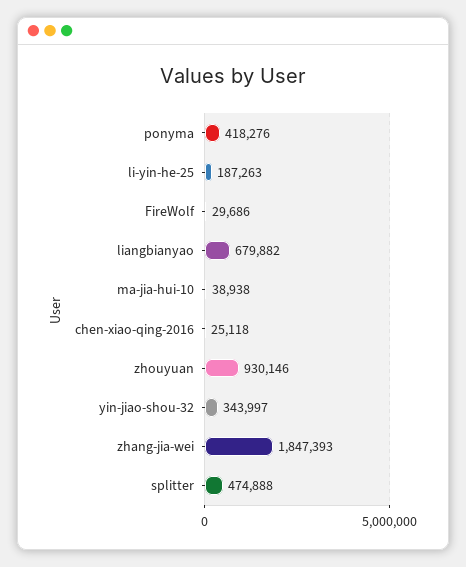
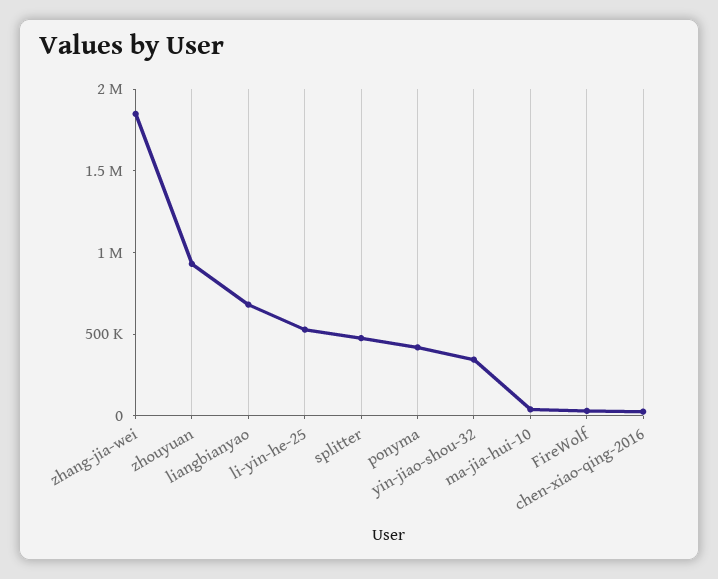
li-yin-he-25: 187263 -> 500000

